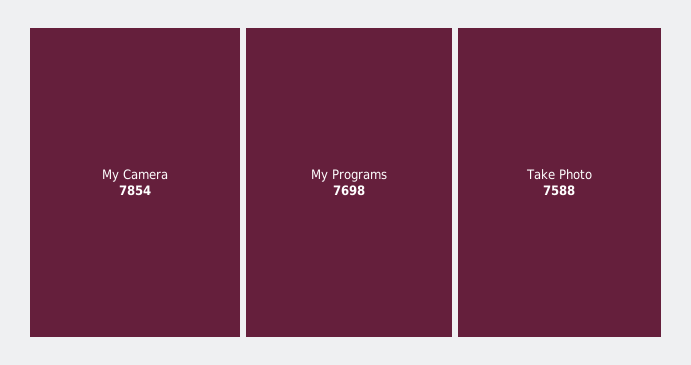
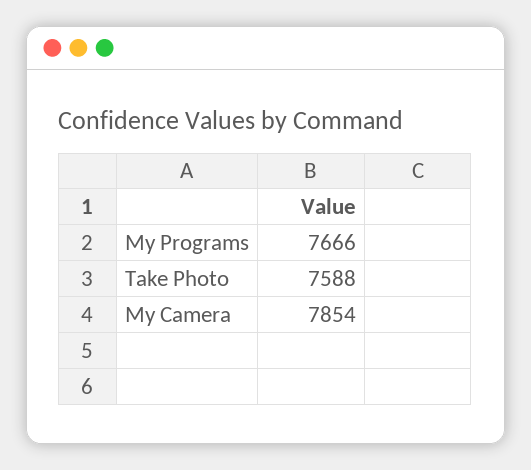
My Programs: 7698 -> 7666

